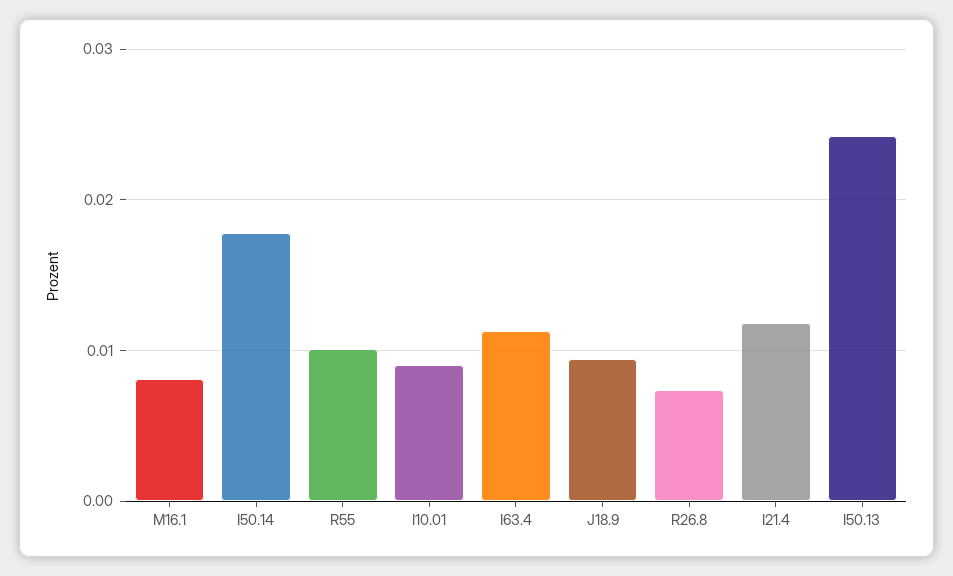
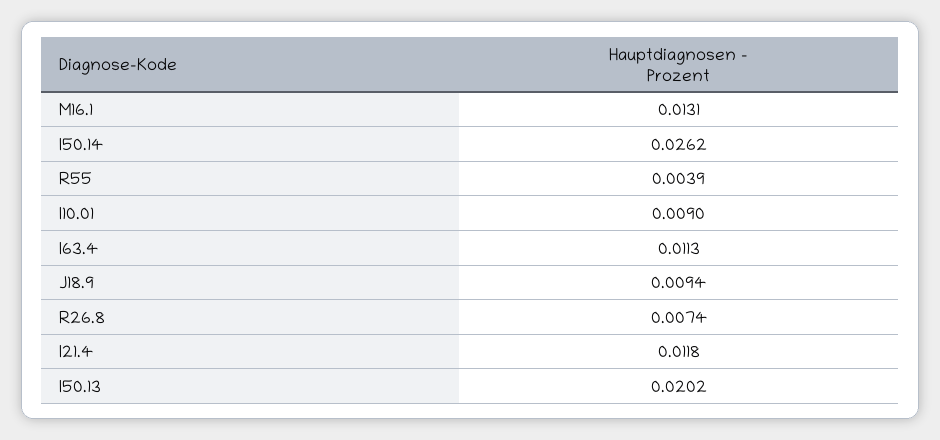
M16.1: 0.008 -> 0.0131
I50.14: 0.018 -> 0.0262
R55: 0.01 -> 0.0039
I50.13: 0.024 -> 0.0202

